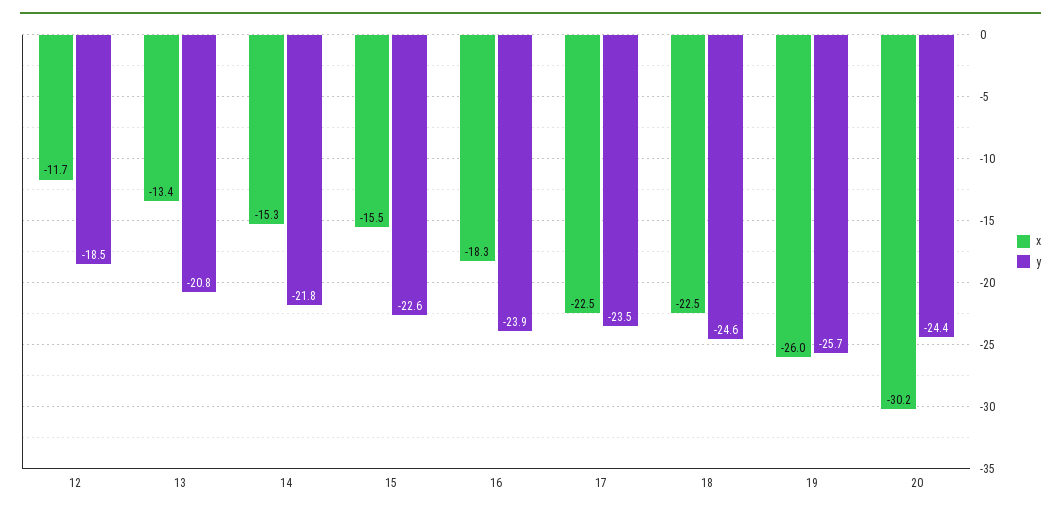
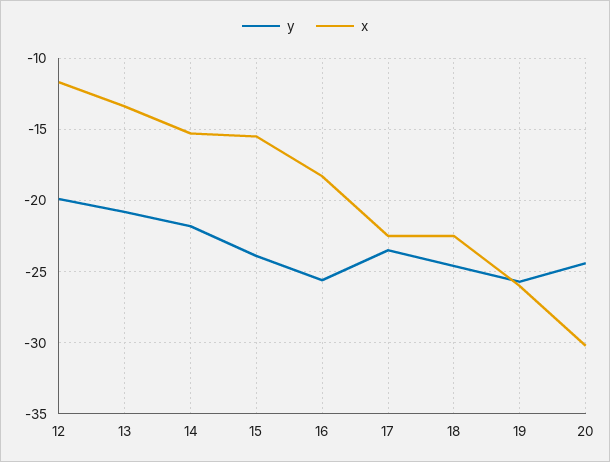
y, 12: -18.5 -> -20
y, 15: -22.6 -> -24
y, 16: -23.9 -> -25.5

